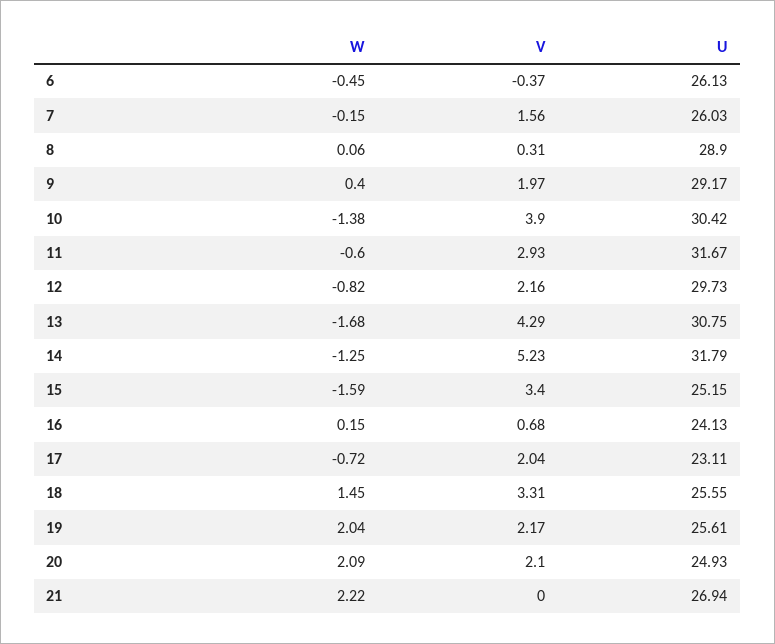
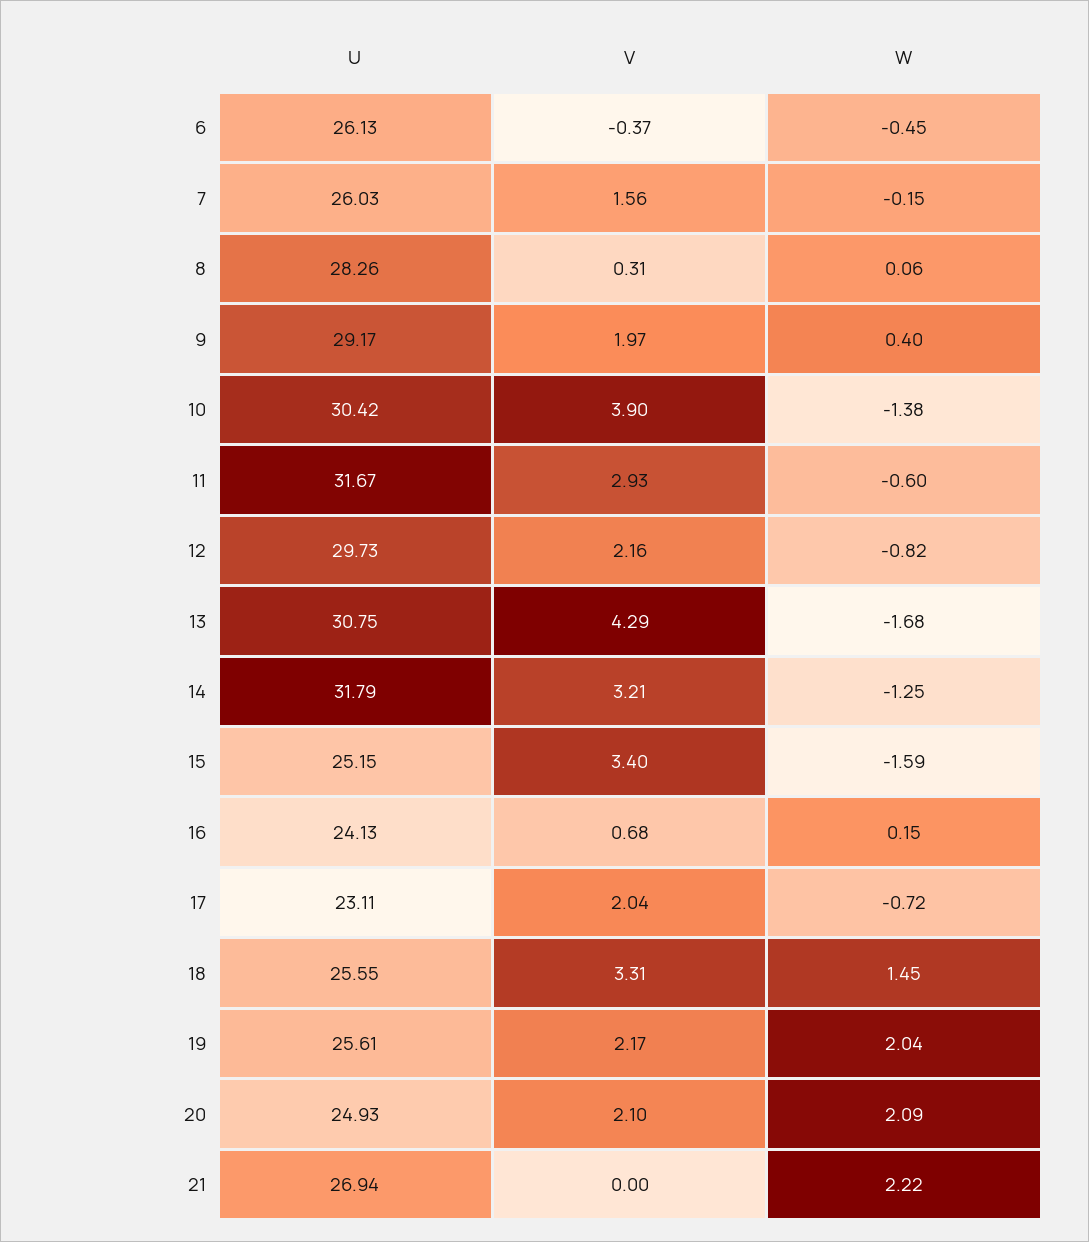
U, 8: 28.9 -> 28.26
V, 14: 5.23 -> 3.21

